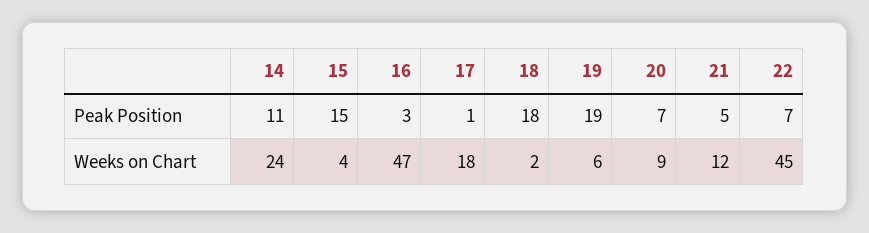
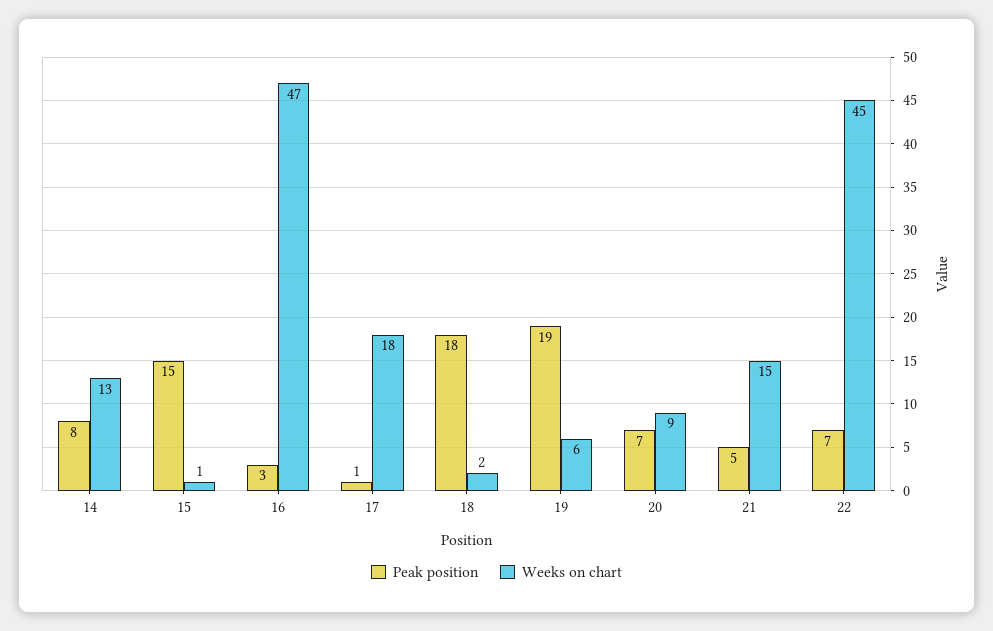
Peak Position, 14: 11 -> 8
Weeks on Chart, 14: 24 -> 13
Weeks on Chart, 15: 4 -> 1
Weeks on Chart, 21: 12 -> 15

